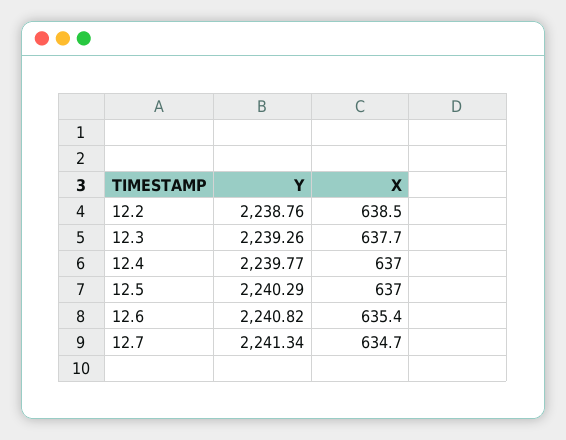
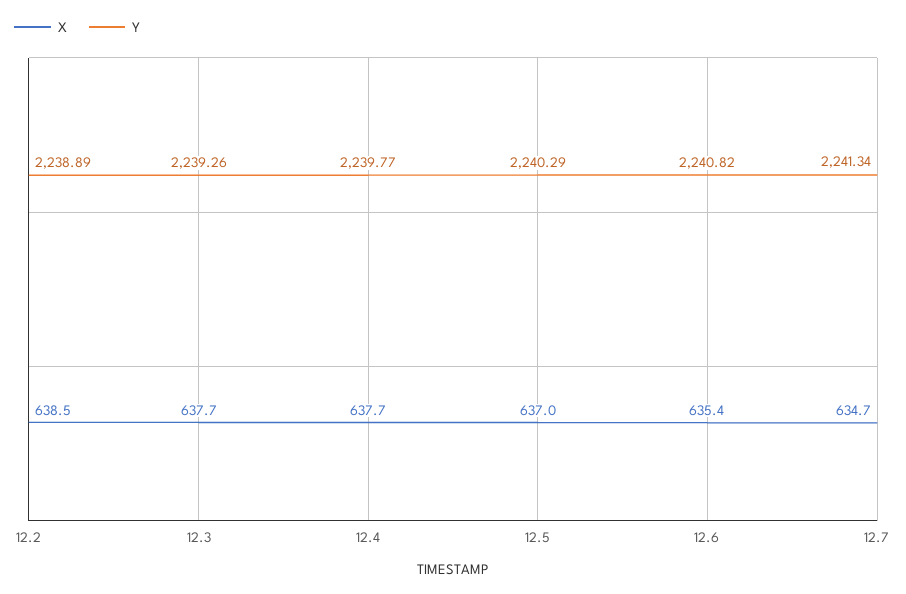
Y, 12.2: 2238.76 -> 2238.89
X, 12.4: 637 -> 637.7

